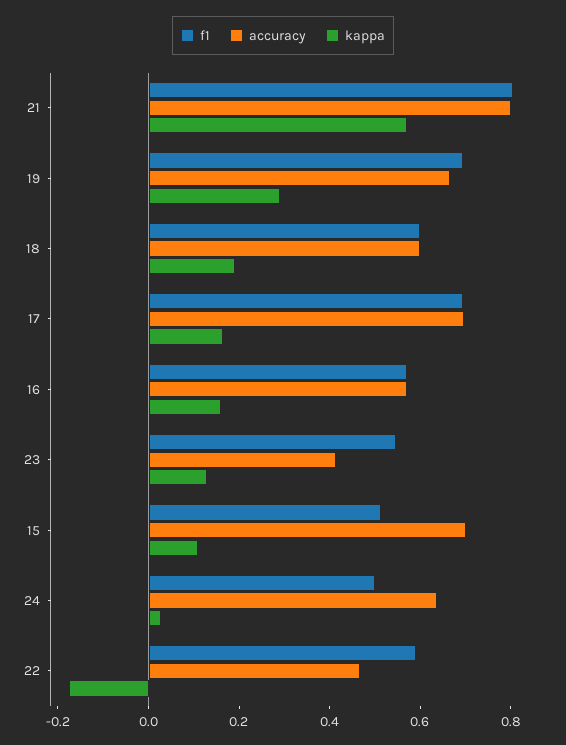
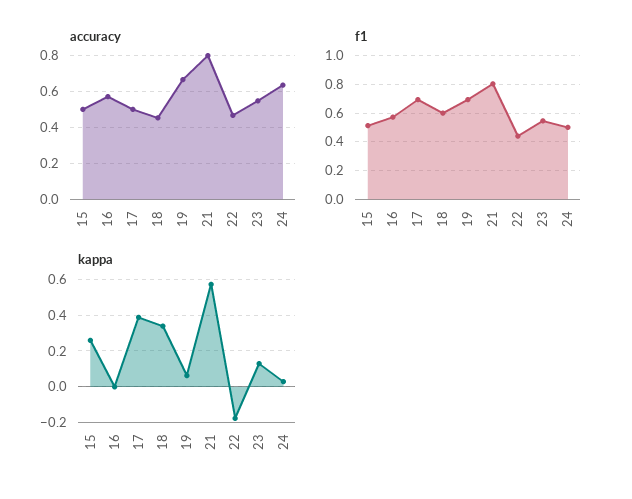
kappa, 19: 0.3 -> 0.05
accuracy, 18: 0.6 -> 0.45
kappa, 18: 0.2 -> 0.35
accuracy, 17: 0.7 -> 0.5
kappa, 17: 0.15 -> 0.4
kappa, 16: 0.15 -> 0
accuracy, 23: 0.4 -> 0.55
accuracy, 15: 0.7 -> 0.5
kappa, 15: 0.1 -> 0.25
f1, 22: 0.6 -> 0.45

